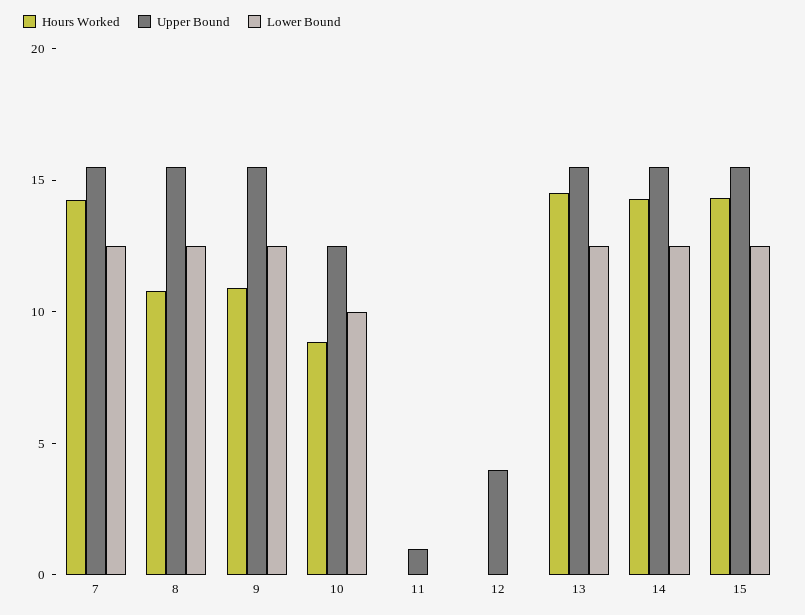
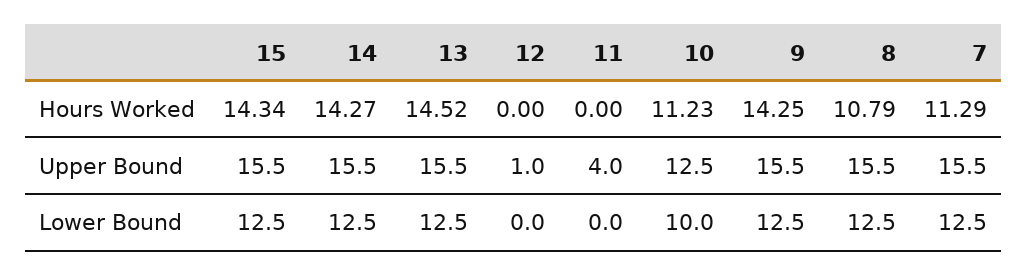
Hours Worked, 7: 14 -> 11.29
Hours Worked, 9: 11 -> 14.25
Hours Worked, 10: 9 -> 11.23
Upper Bound, 11: 1 -> 4
Upper Bound, 12: 4 -> 1

